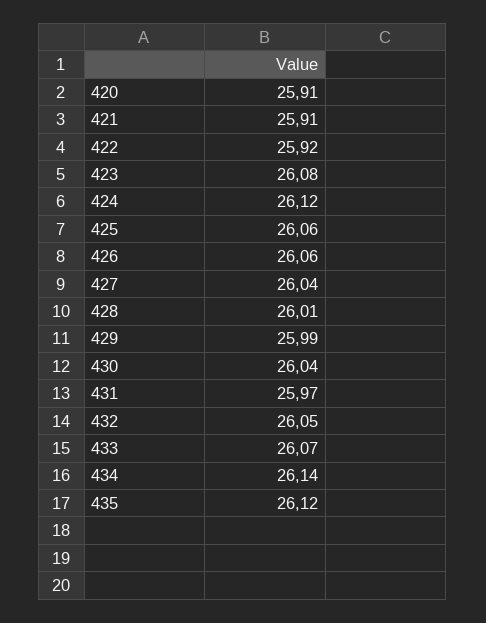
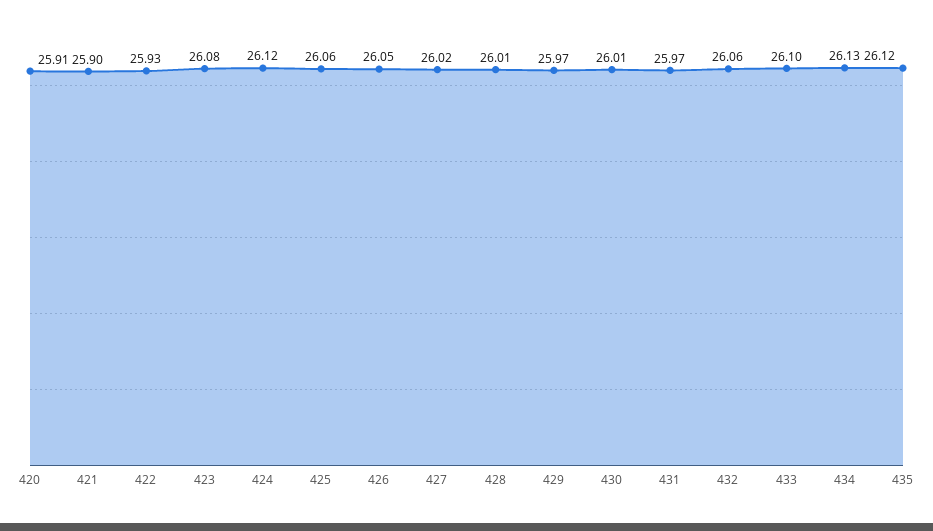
421: 25.91 -> 25.9
422: 25.92 -> 25.93
426: 26.06 -> 26.05
427: 26.04 -> 26.02
429: 25.99 -> 25.97
430: 26.04 -> 26.01
432: 26.05 -> 26.06
433: 26.07 -> 26.1
434: 26.14 -> 26.13

